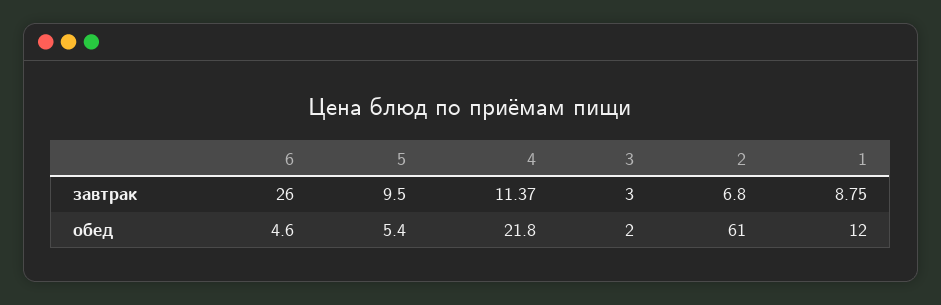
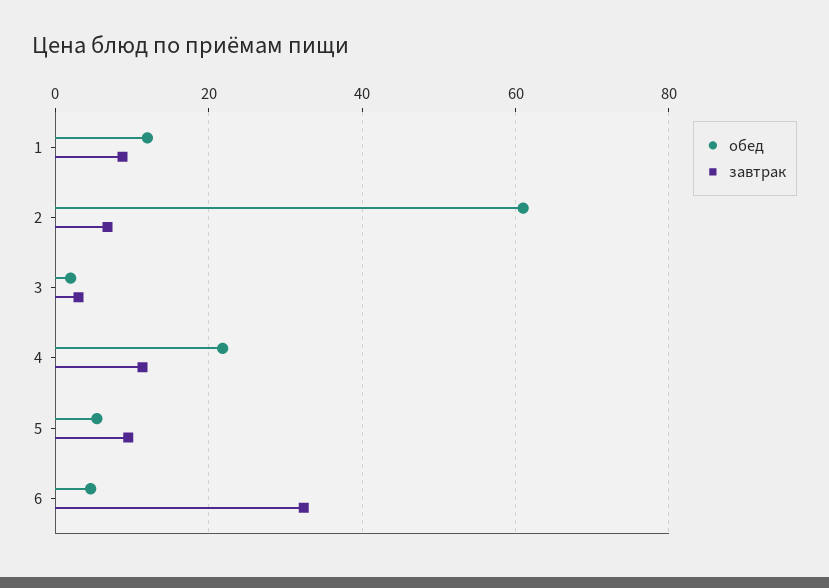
завтрак, 6: 26 -> 32

